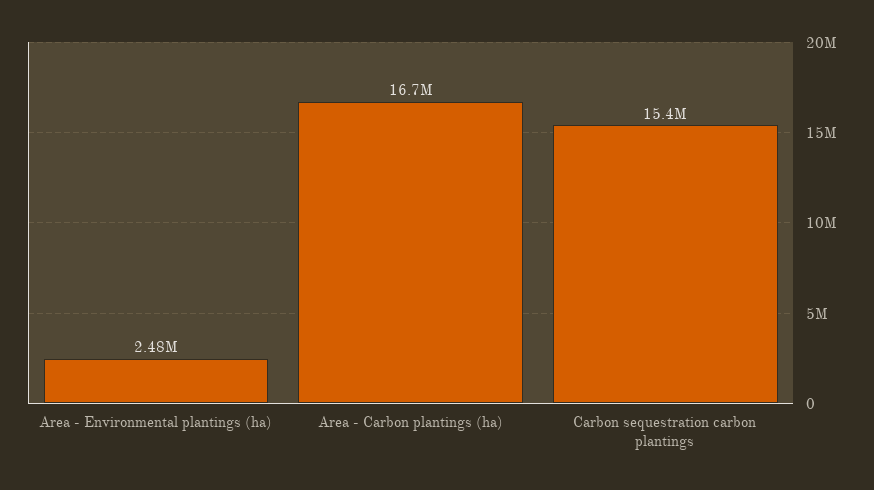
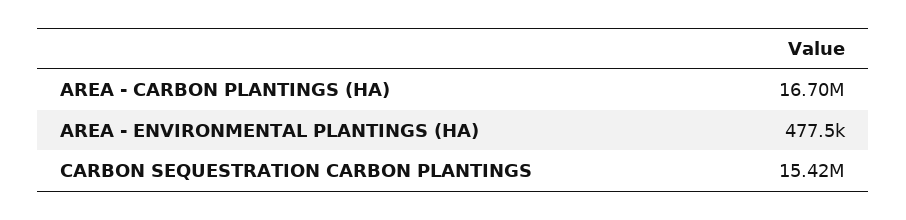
Area - Environmental plantings (ha): 2480000 -> 477500

